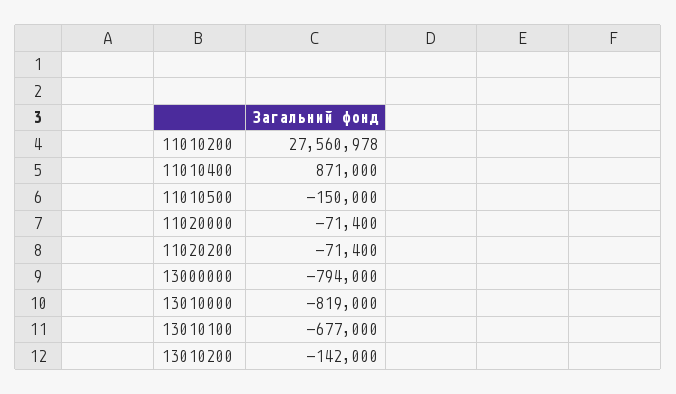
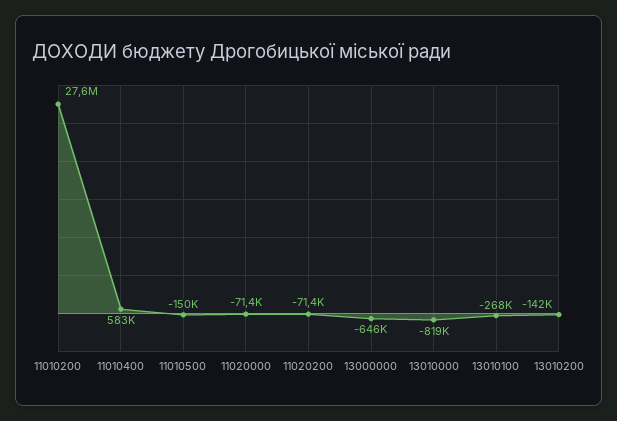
11010400: 871000 -> 583000
13000000: -794000 -> -646000
13010100: -677000 -> -268000

